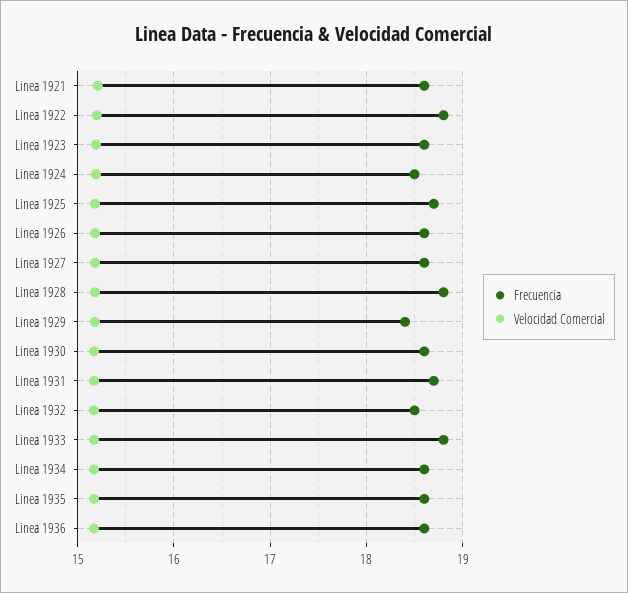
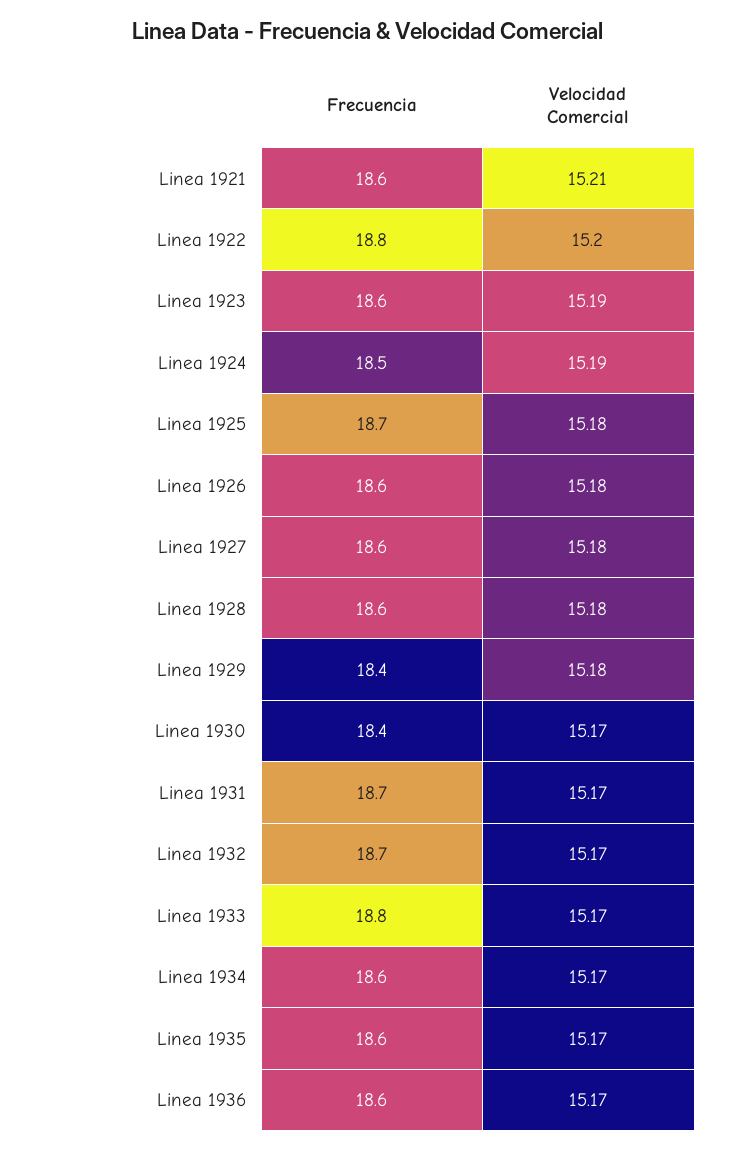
Frecuencia, Linea 1928: 18.8 -> 18.6
Frecuencia, Linea 1930: 18.6 -> 18.4
Frecuencia, Linea 1932: 18.5 -> 18.7

